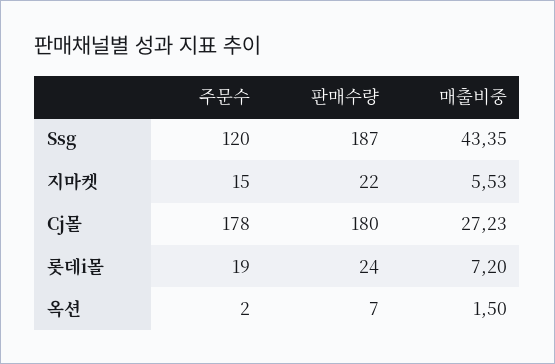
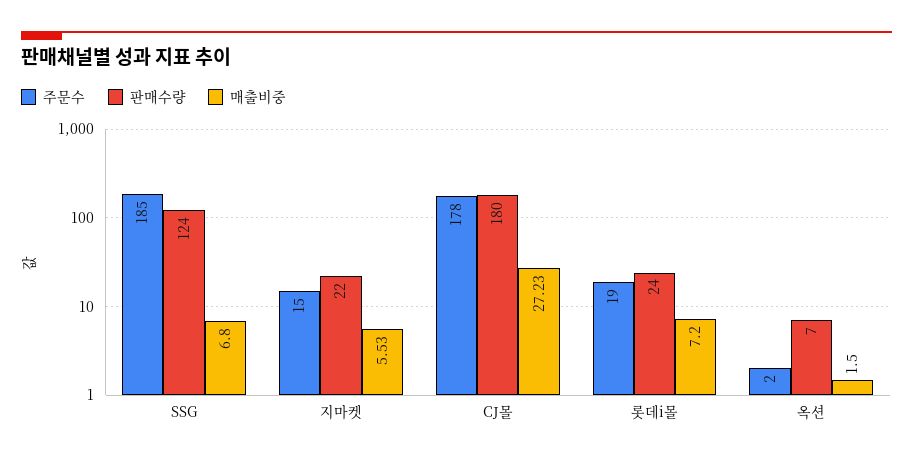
주문수, Ssg: 120 -> 185
판매수량, Ssg: 187 -> 124
매출비중, Ssg: 43.35 -> 6.8

